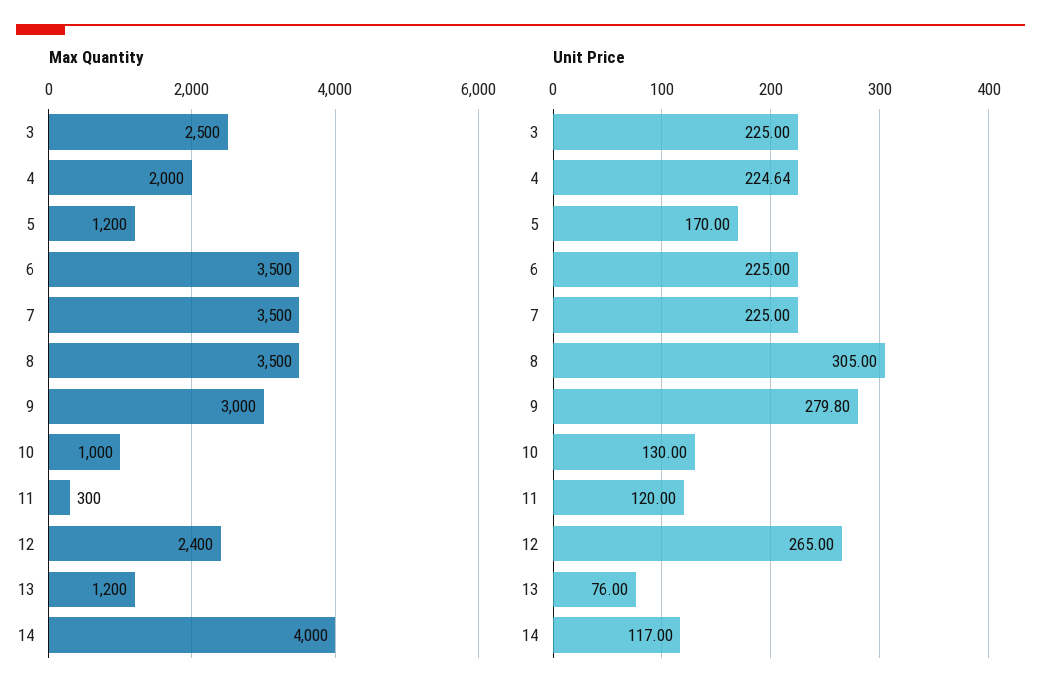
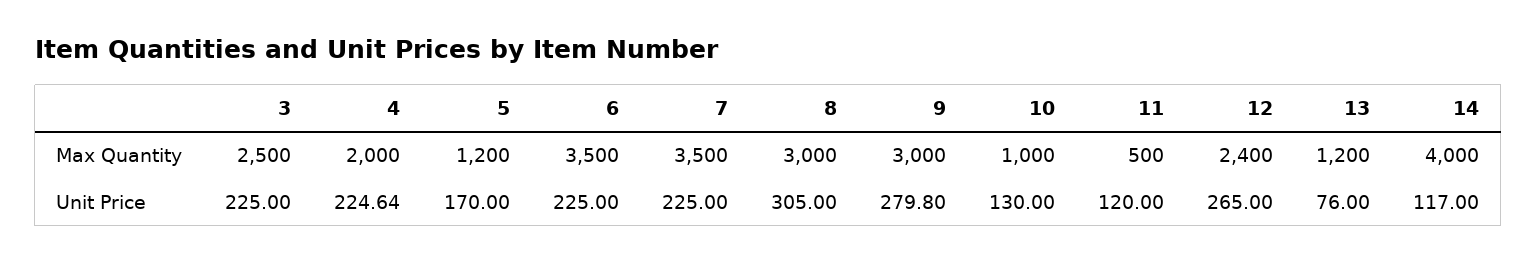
Max Quantity, 8: 3500 -> 3000
Max Quantity, 11: 300 -> 500

